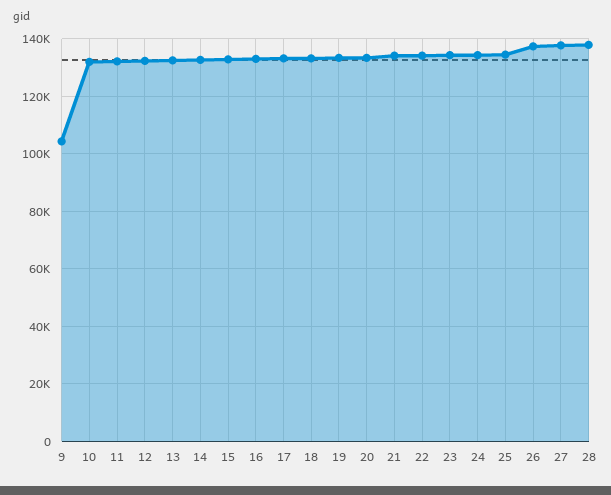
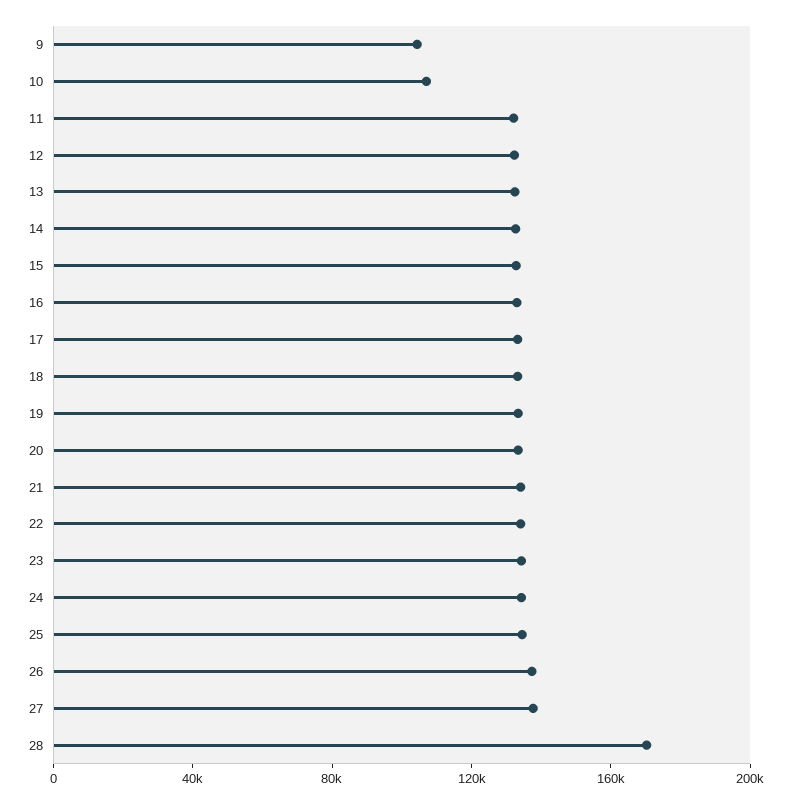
10: 132500 -> 110000
28: 137500 -> 170000

